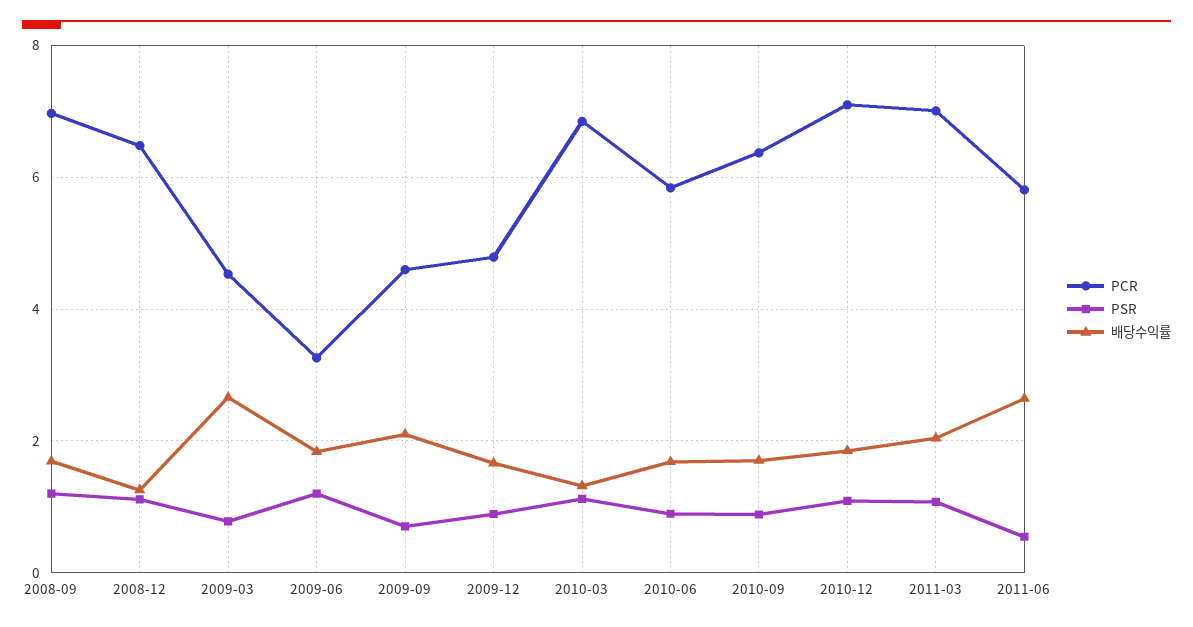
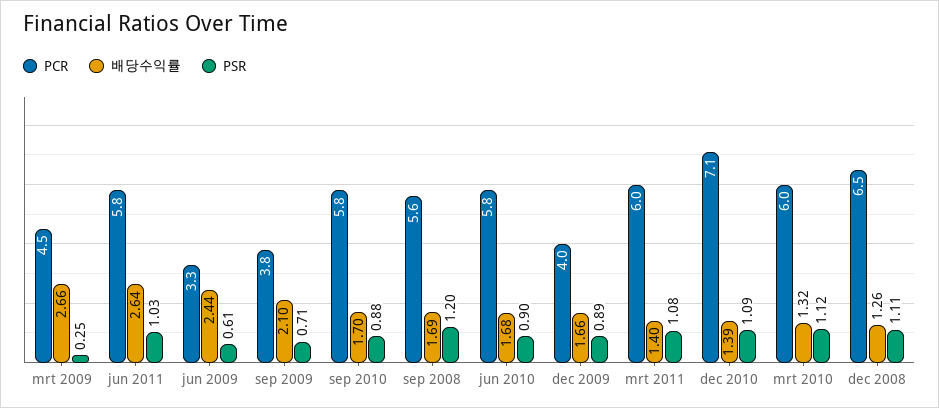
PCR, 2008-09: 7 -> 5.6
PSR, 2009-03: 0.8 -> 0.25
PSR, 2009-06: 1.2 -> 0.61
배당수익률, 2009-06: 1.8 -> 2.44
PCR, 2009-09: 4.6 -> 3.8
PCR, 2009-12: 4.8 -> 4
PCR, 2010-03: 6.8 -> 6
PCR, 2010-09: 6.4 -> 5.8
배당수익률, 2010-12: 1.8 -> 1.39
PCR, 2011-03: 7 -> 6
배당수익률, 2011-03: 2 -> 1.4
PSR, 2011-06: 0.6 -> 1.03

